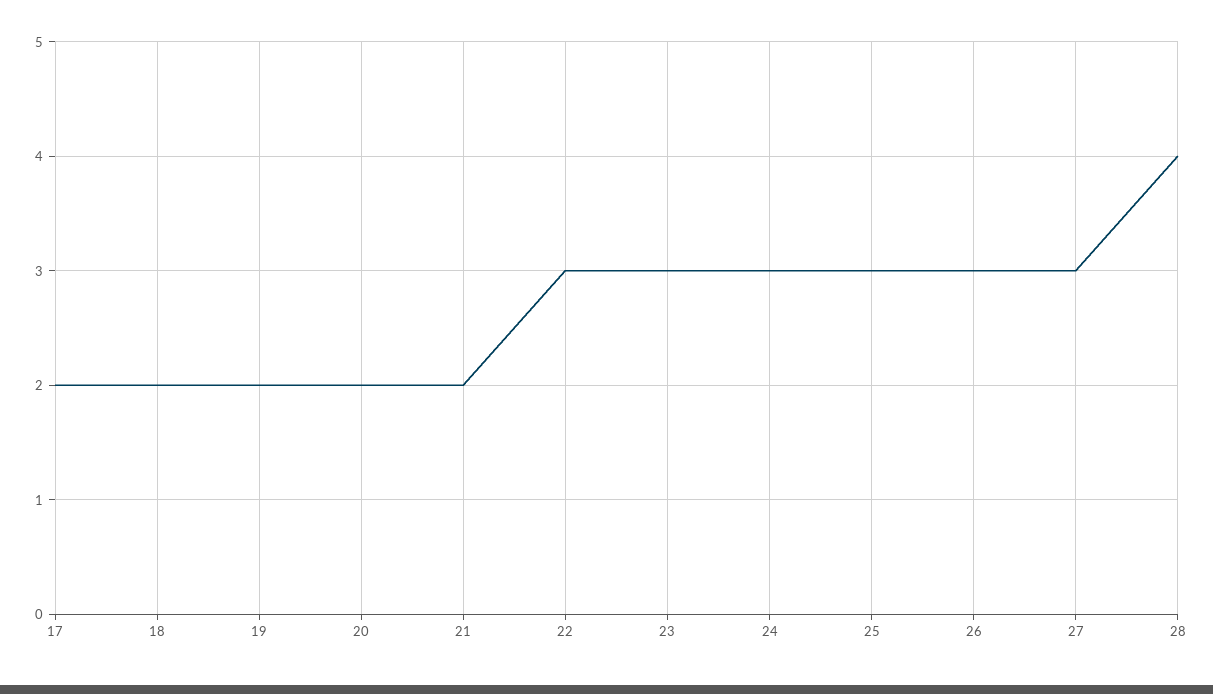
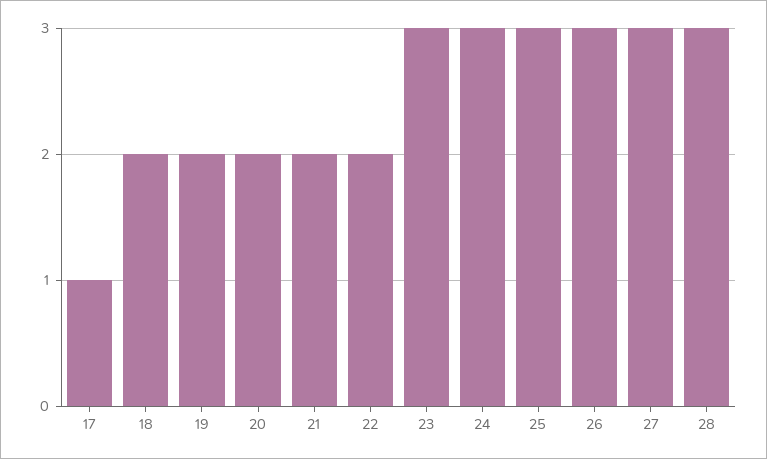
17: 2 -> 1
22: 3 -> 2
28: 4 -> 3

